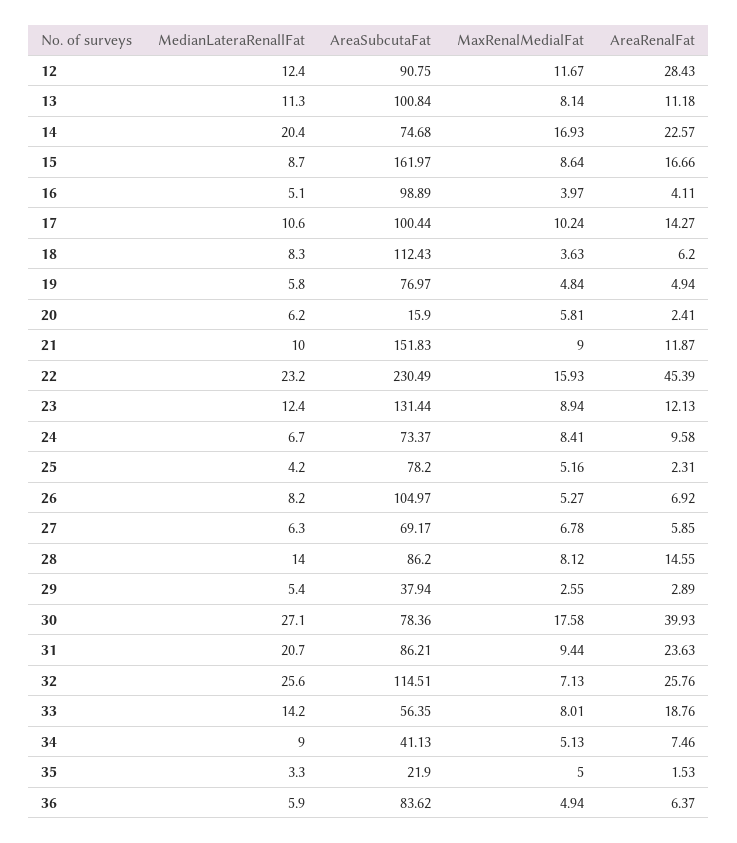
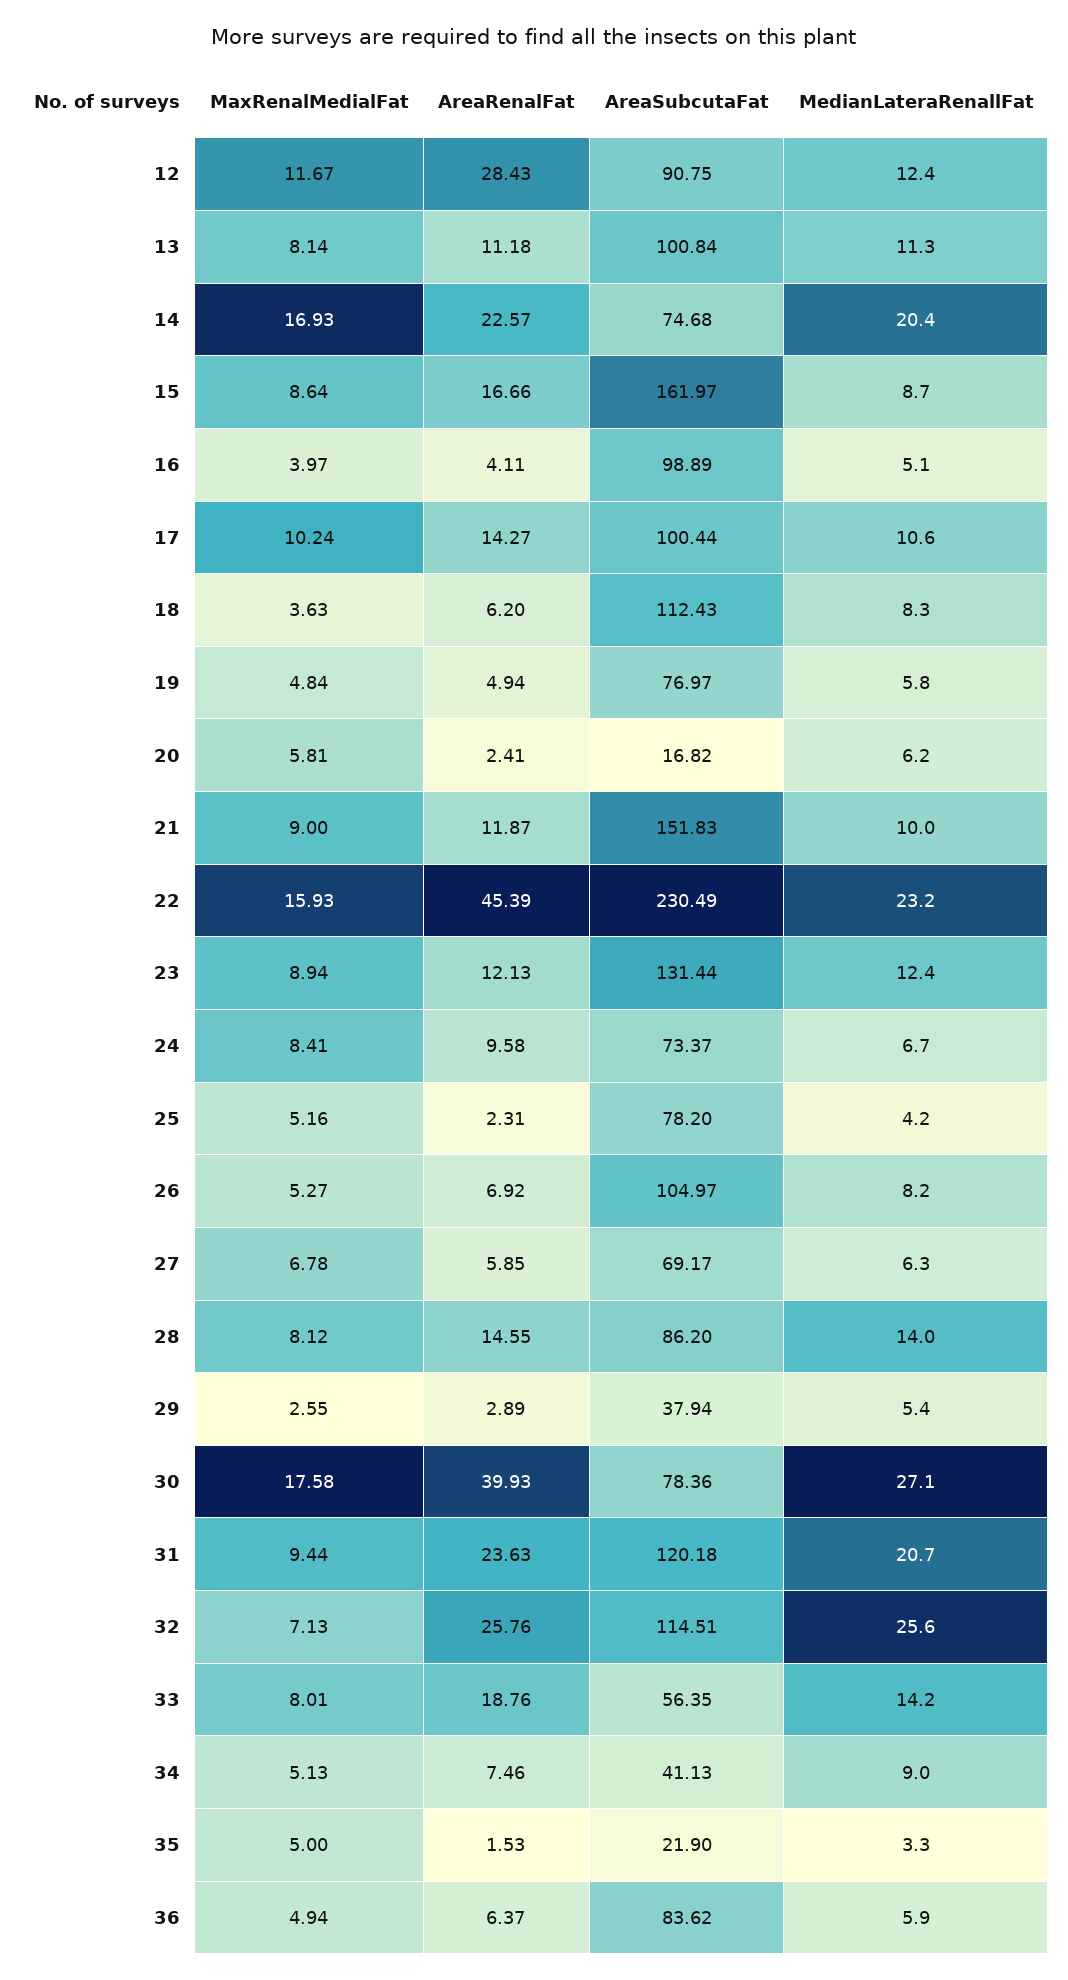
AreaSubcutaFat, 20: 15.9 -> 16.82
AreaSubcutaFat, 31: 86.21 -> 120.18

